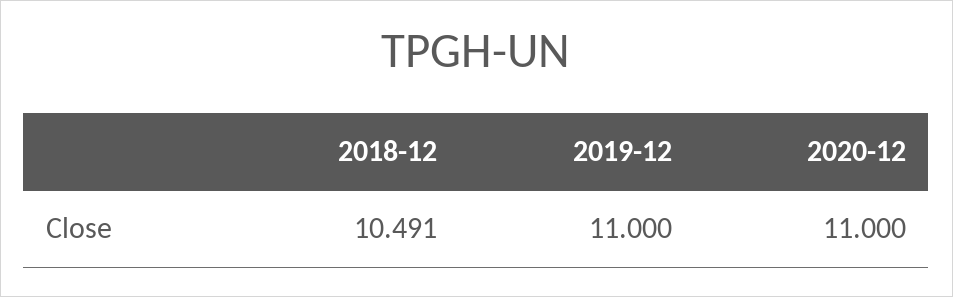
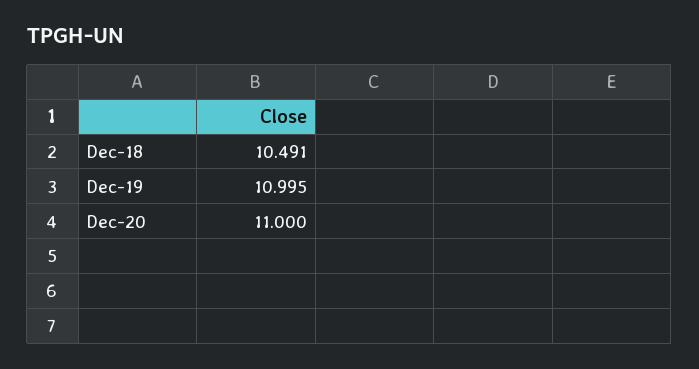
2019-12: 11 -> 10.995

